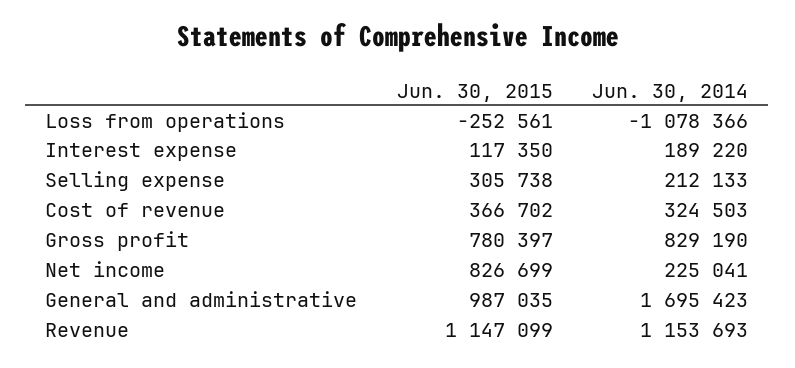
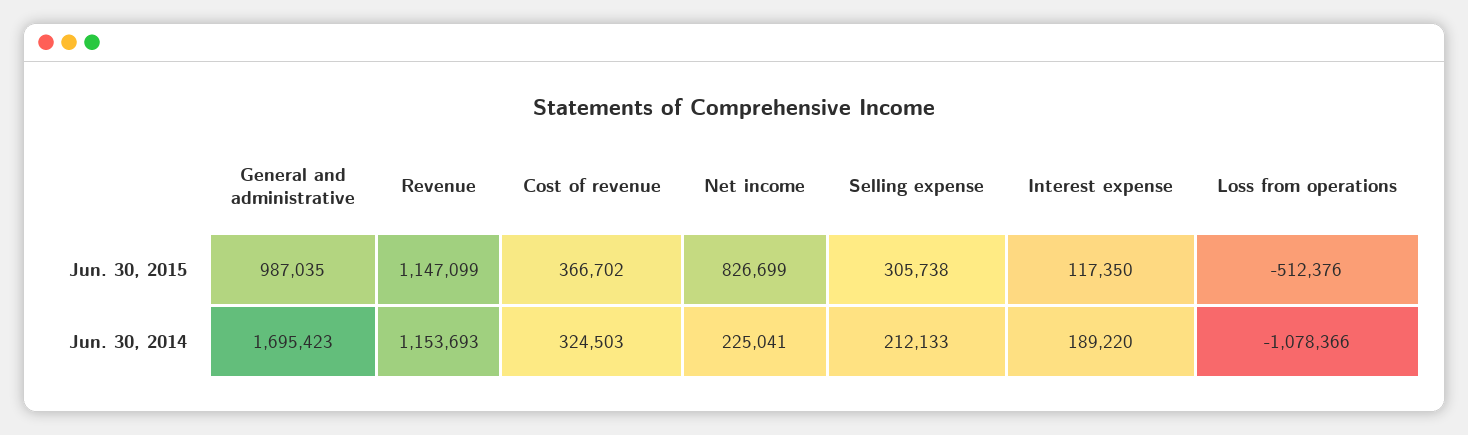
Jun. 30, 2015, Loss from operations: -252561 -> -512376
Jun. 30, 2015, Gross profit: 780397 -> none
Jun. 30, 2014, Gross profit: 829190 -> none

